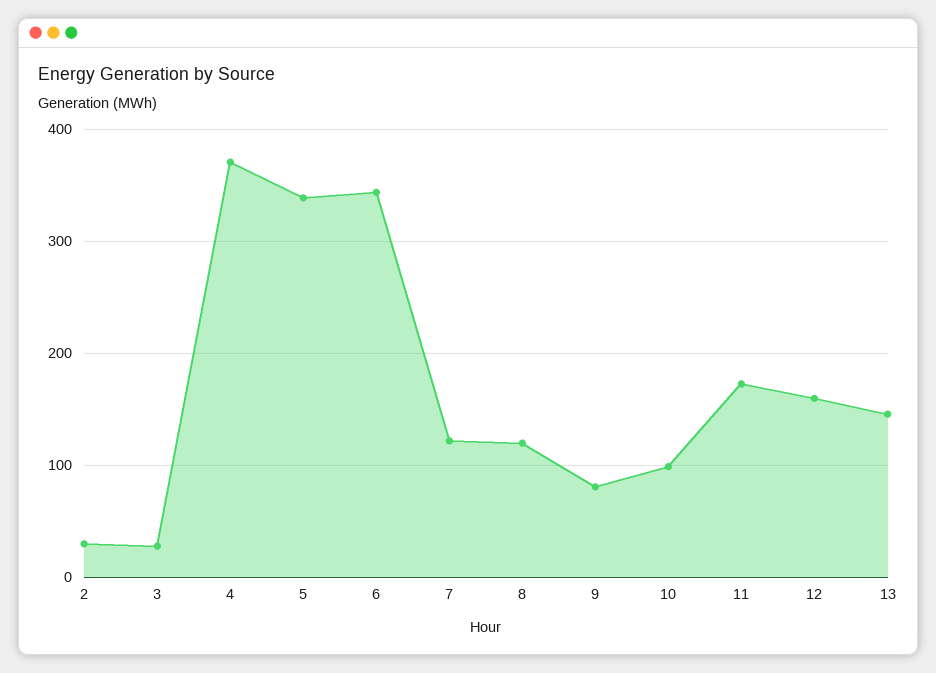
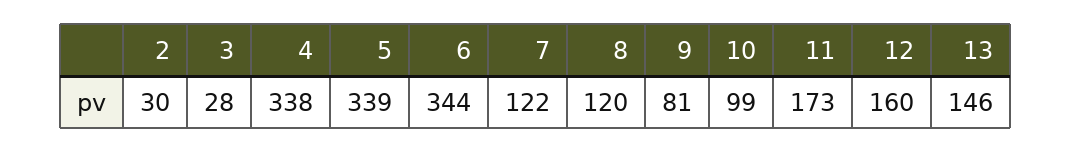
4: 370 -> 338

